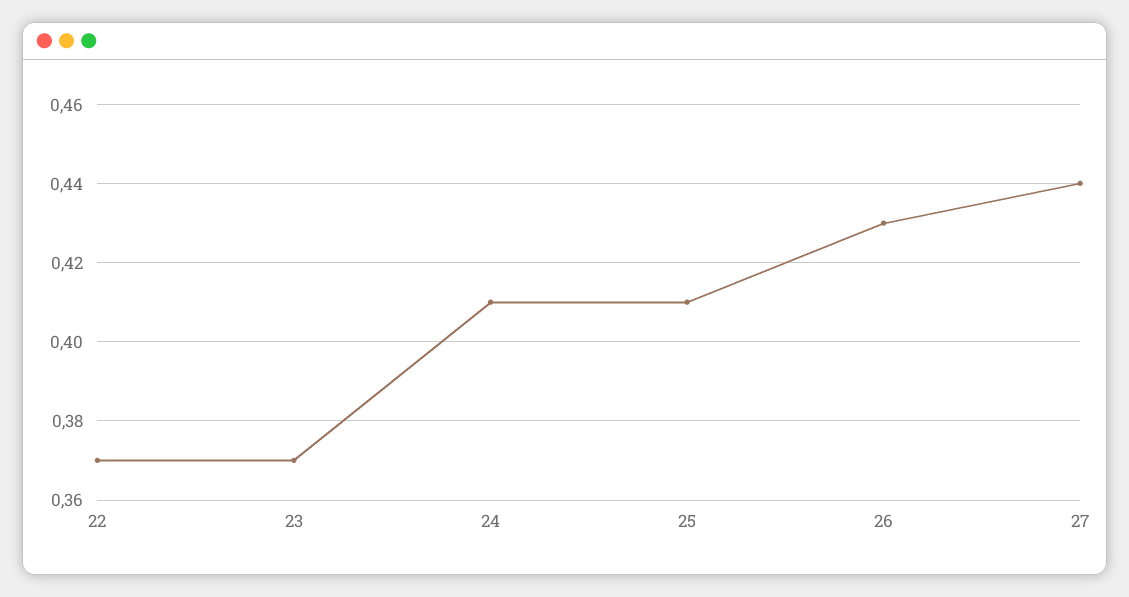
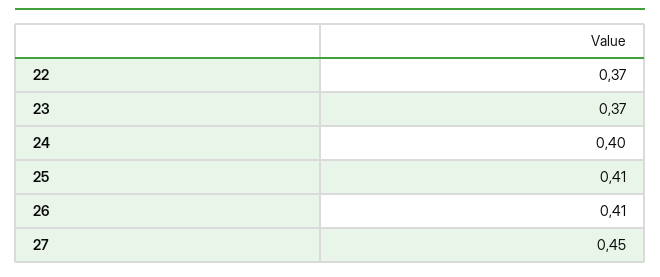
24: 0.41 -> 0.4
26: 0.43 -> 0.41
27: 0.44 -> 0.45

